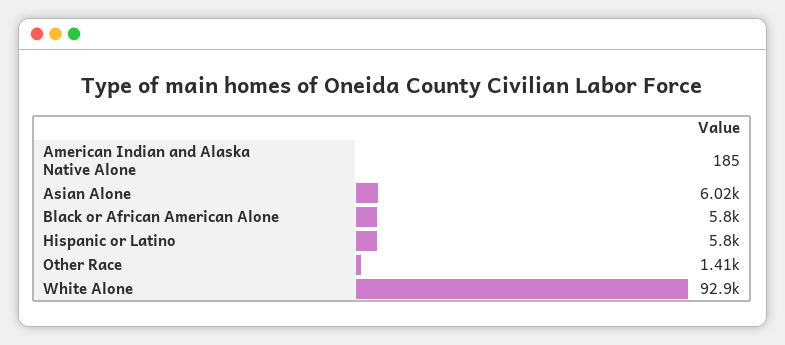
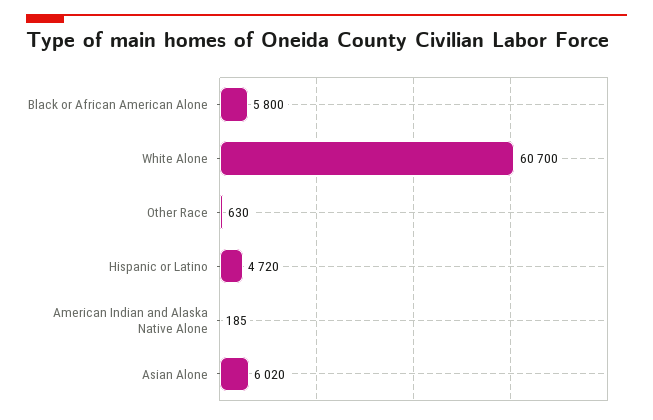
Hispanic or Latino: 5800 -> 4720
Other Race: 1410 -> 630
White Alone: 92900 -> 60700

